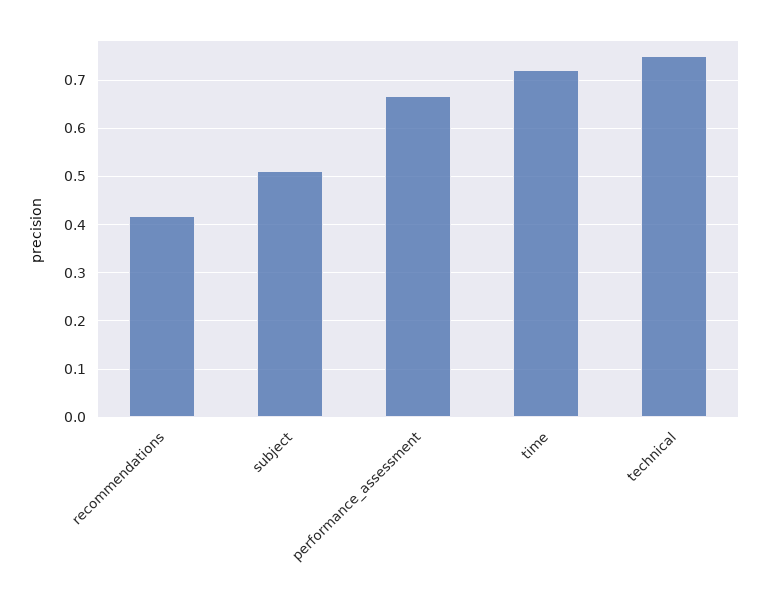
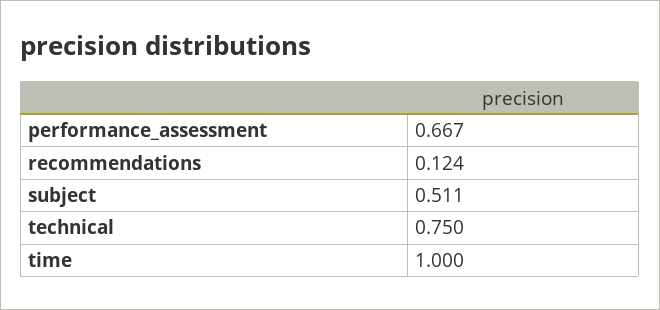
recommendations: 0.42 -> 0.124
time: 0.72 -> 1

